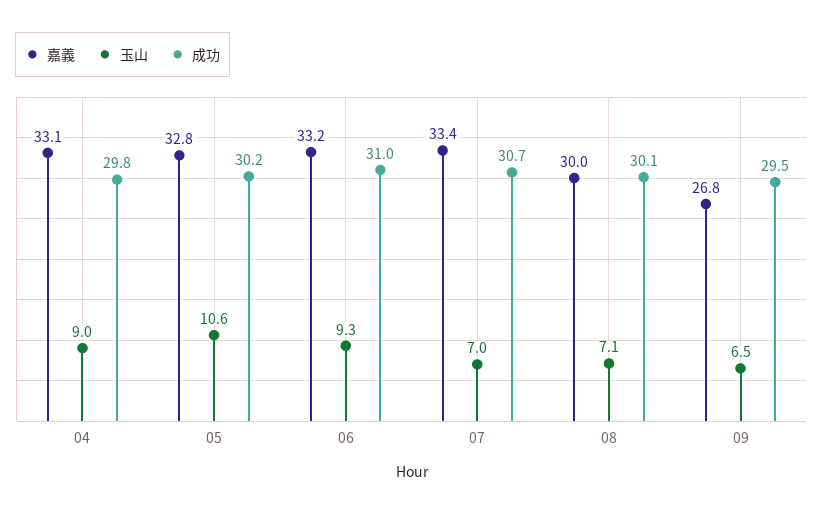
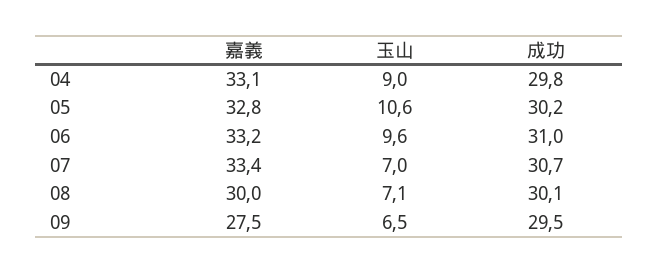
玉山, 06: 9.3 -> 9.6
嘉義, 09: 26.8 -> 27.5

